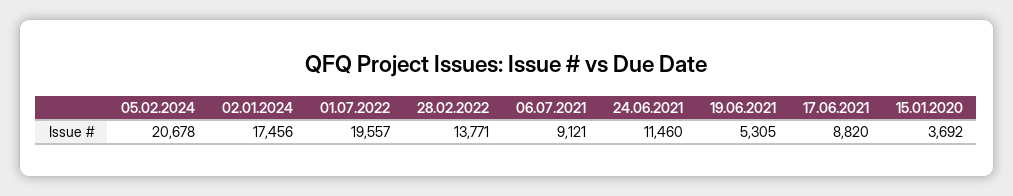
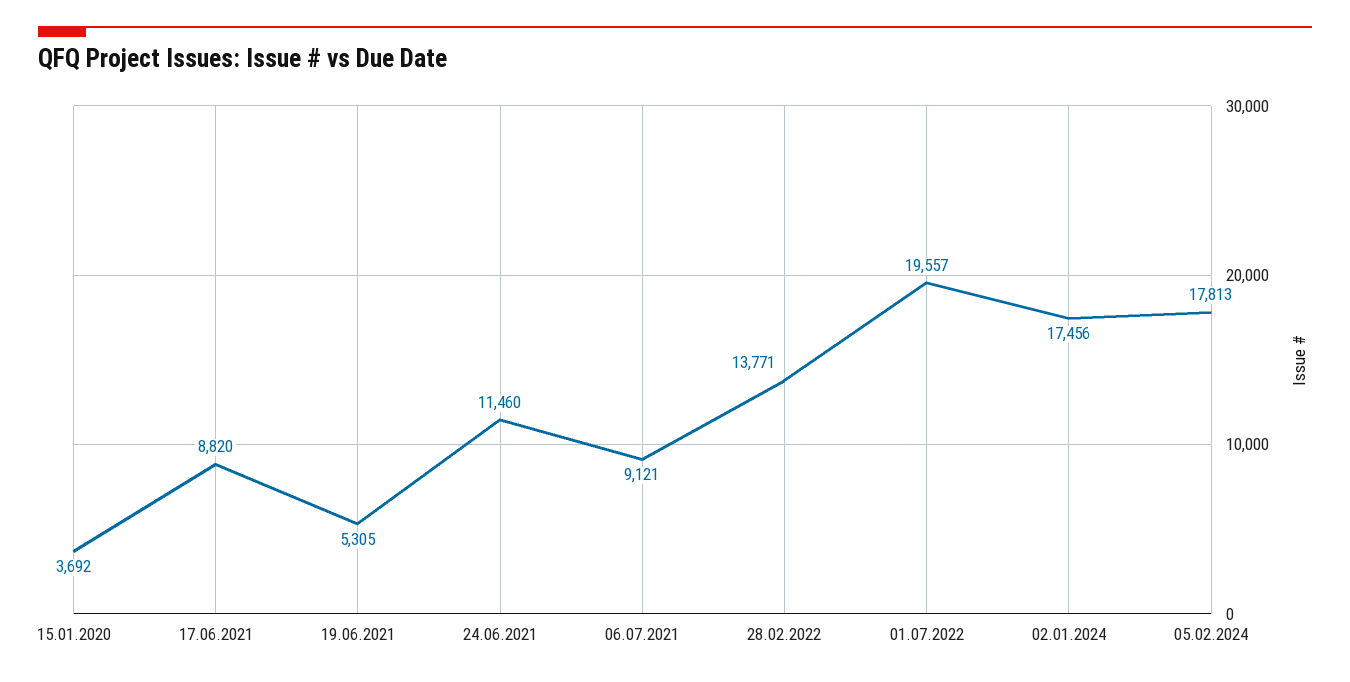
05.02.2024: 20678 -> 17813

